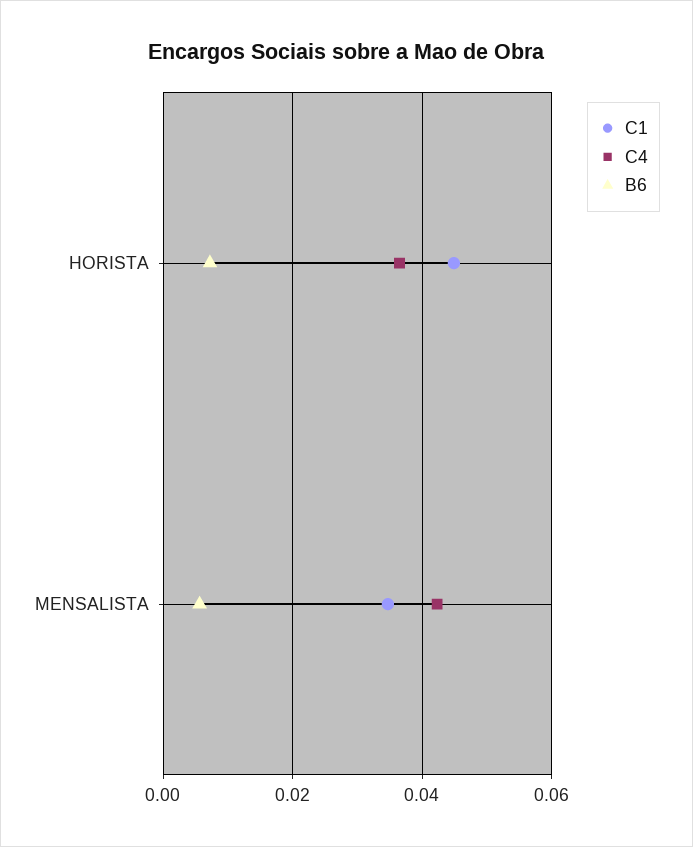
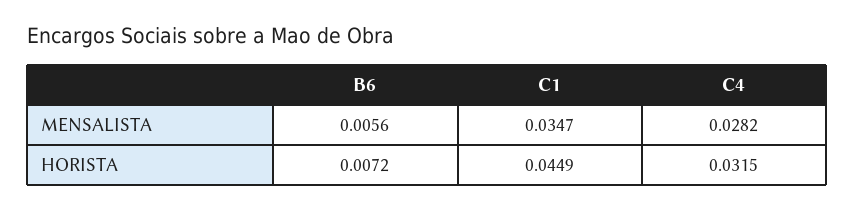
C4, HORISTA: 0.036 -> 0.0315
C4, MENSALISTA: 0.042 -> 0.0282

